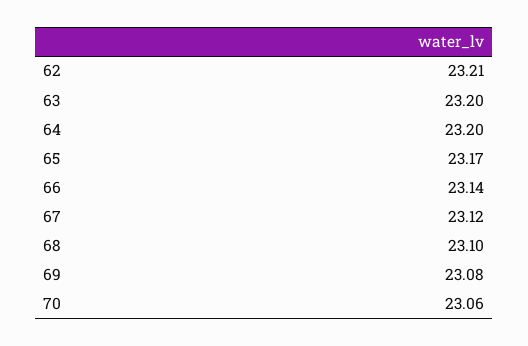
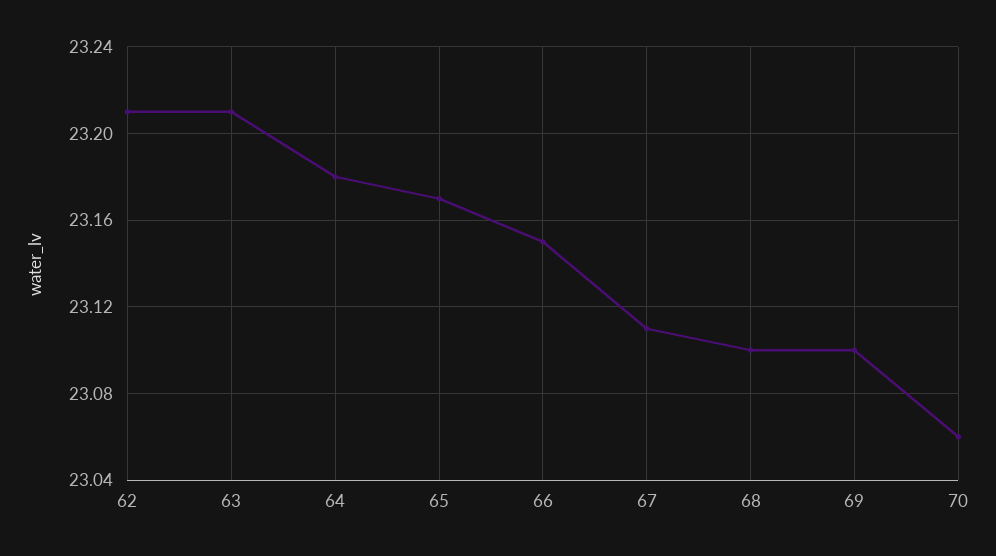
63: 23.2 -> 23.21
64: 23.2 -> 23.18
66: 23.14 -> 23.15
67: 23.12 -> 23.11
69: 23.08 -> 23.1

